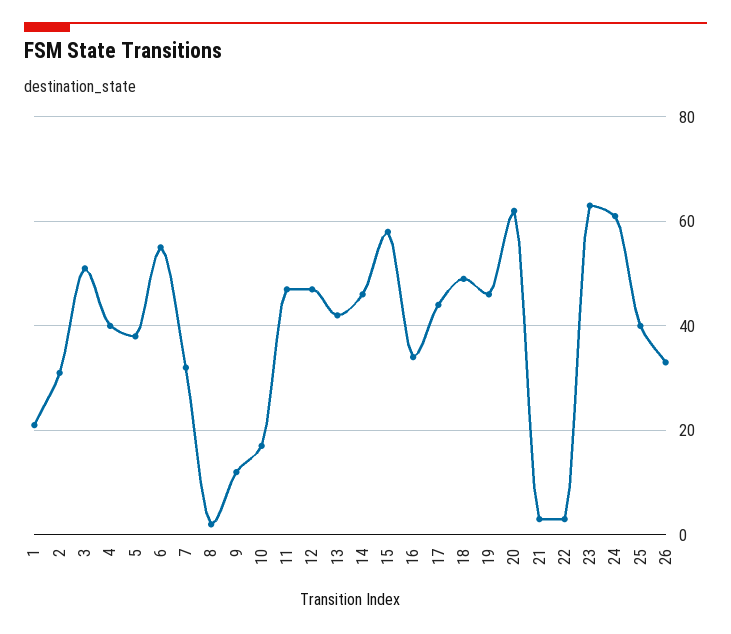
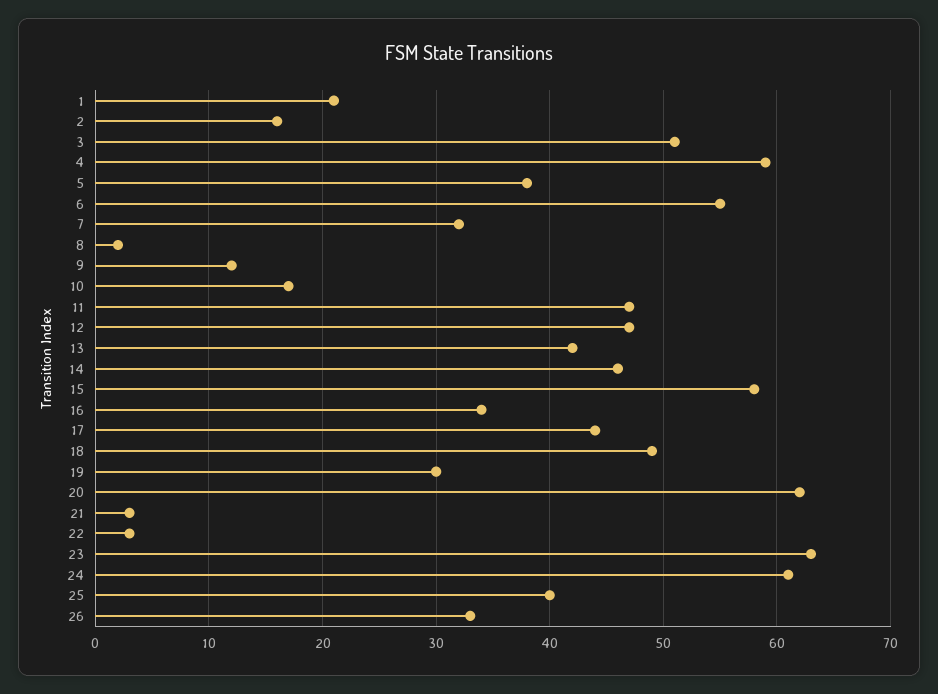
2: 30 -> 16
4: 40 -> 59
19: 45 -> 30

